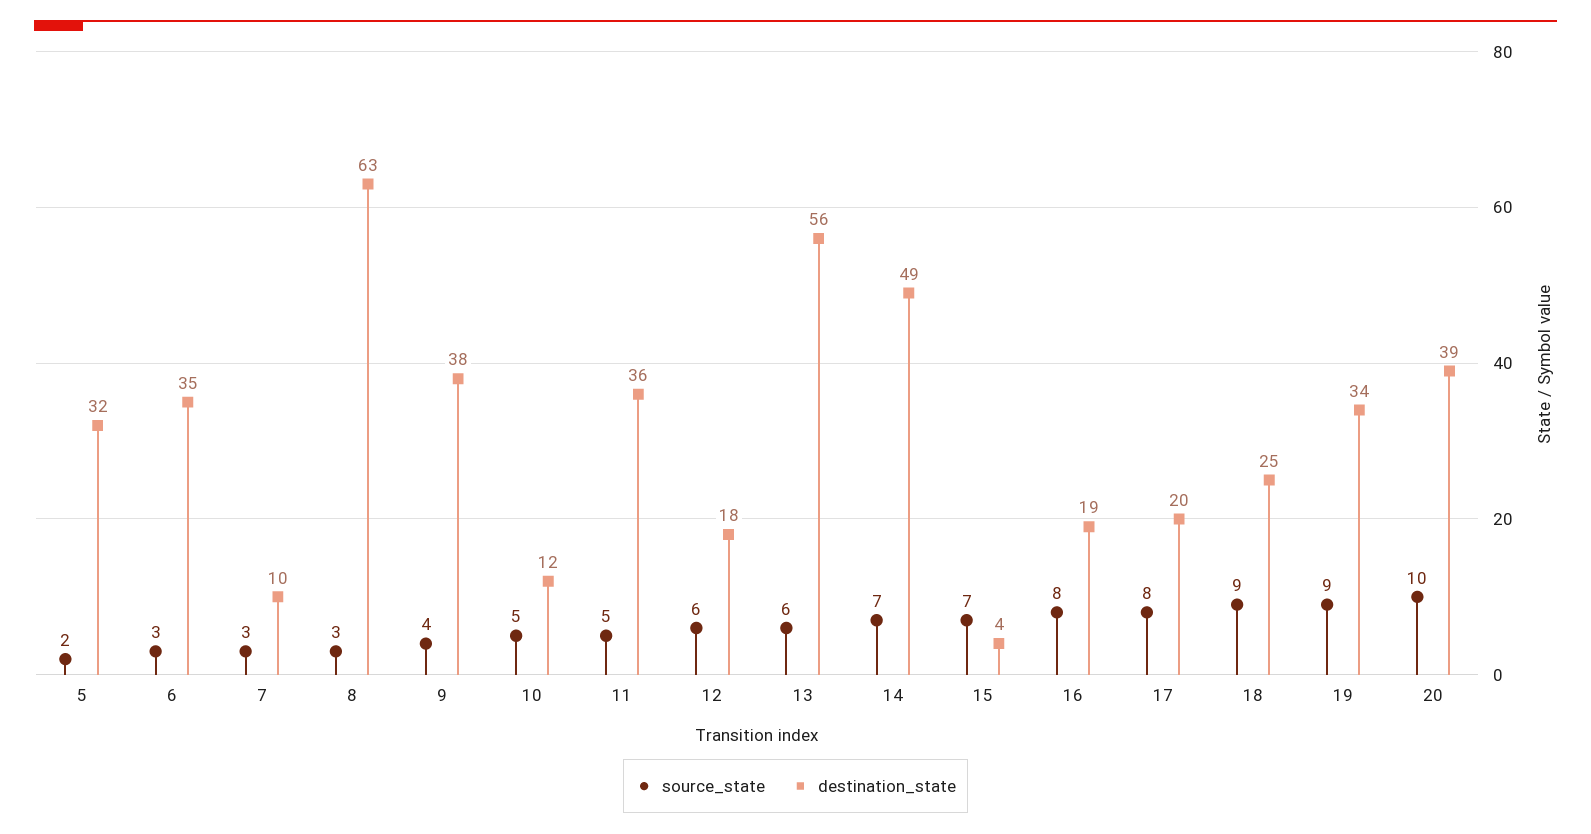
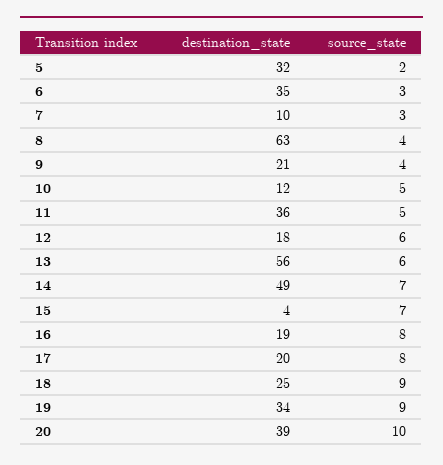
source_state, 8: 3 -> 4
destination_state, 9: 38 -> 21

